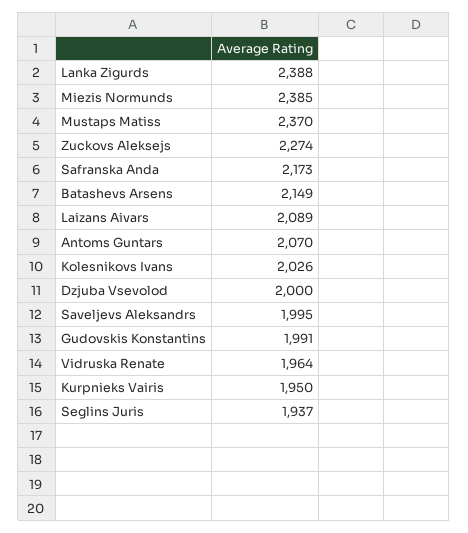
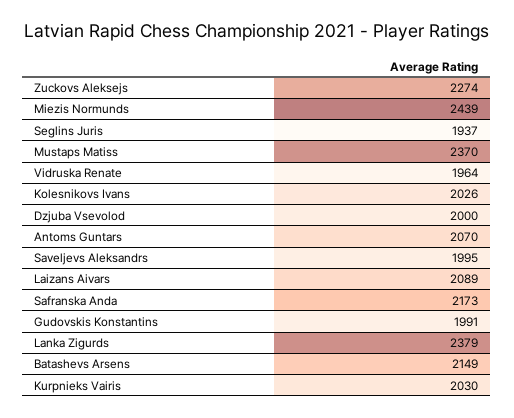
Lanka Zigurds: 2388 -> 2379
Miezis Normunds: 2385 -> 2439
Kurpnieks Vairis: 1950 -> 2030

